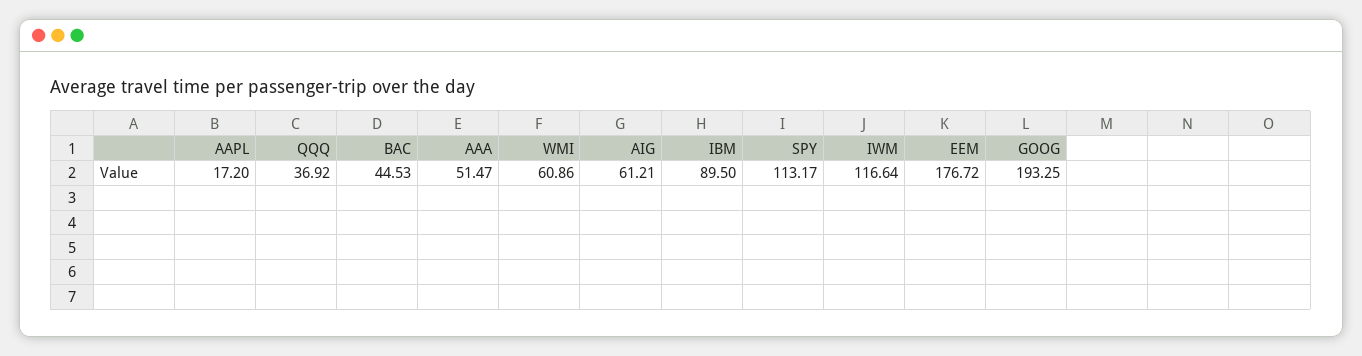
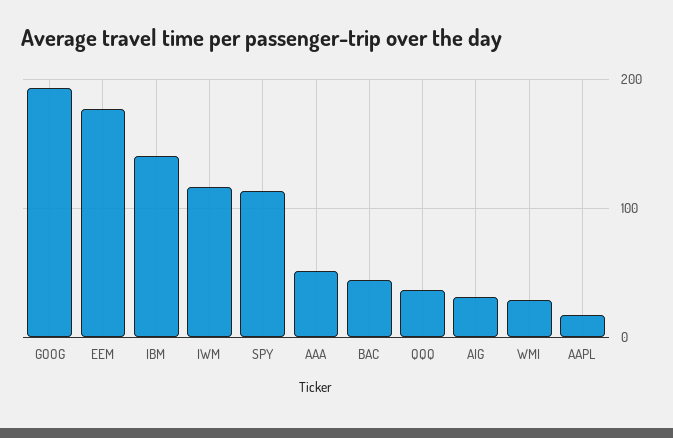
WMI: 60.86 -> 30
AIG: 61.21 -> 30
IBM: 89.5 -> 140

